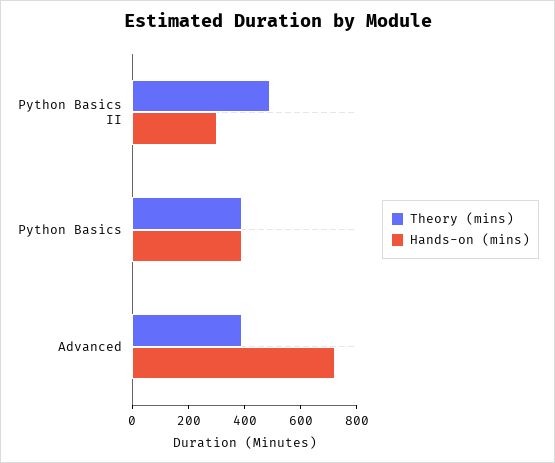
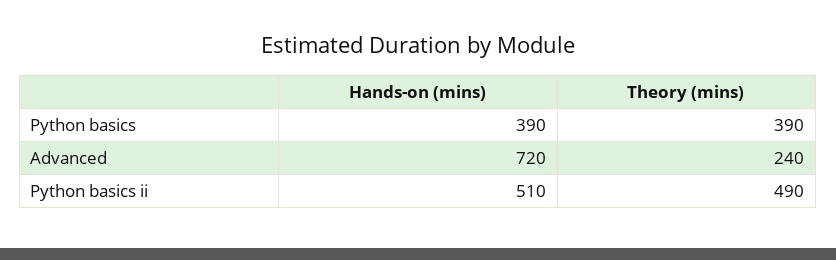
Hands-on (mins), Python Basics II: 300 -> 510
Theory (mins), Advanced: 400 -> 240

